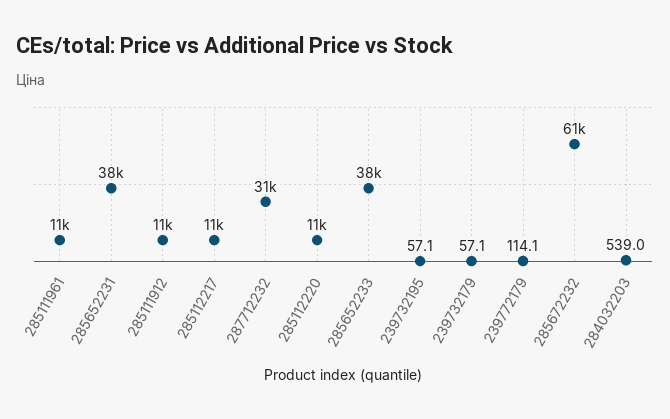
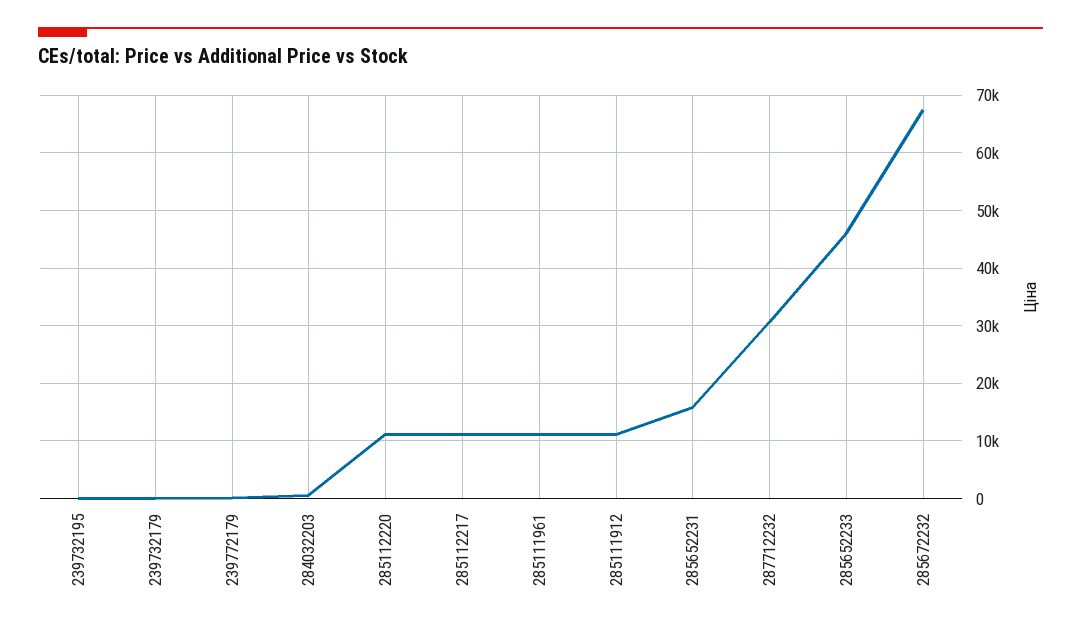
285652231: 38000 -> 16000
285652233: 38000 -> 46000
285672232: 61000 -> 68000

